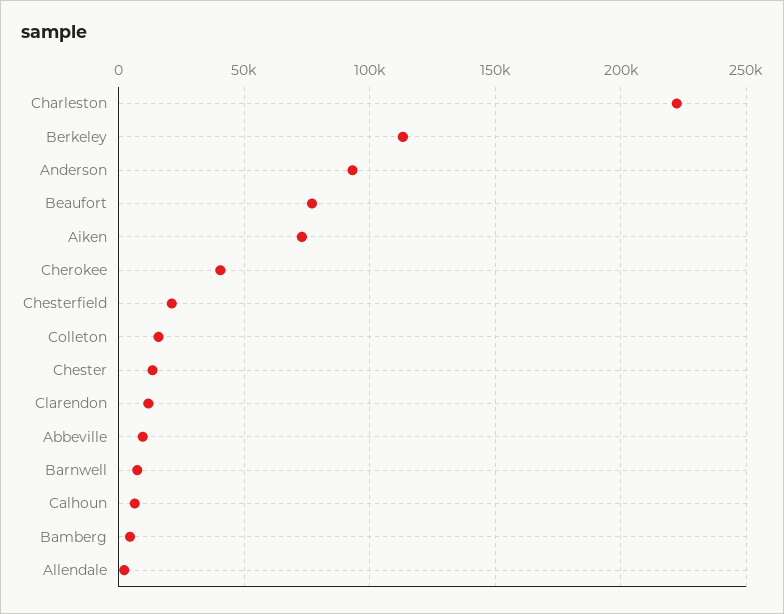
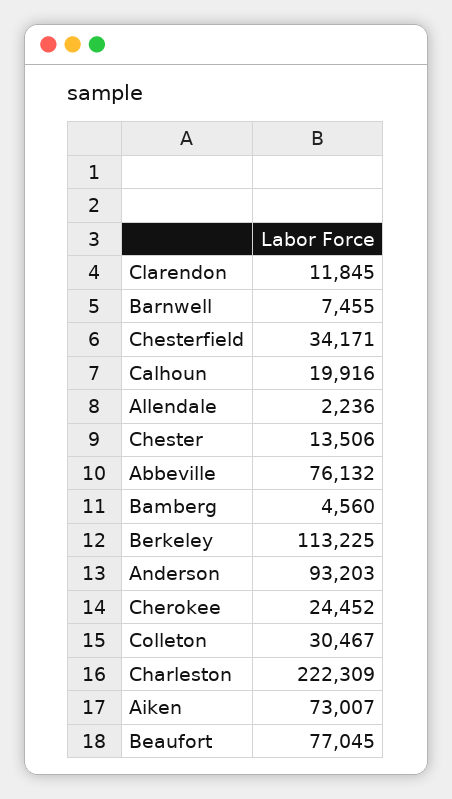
Cherokee: 40000 -> 24452
Chesterfield: 20000 -> 34171
Colleton: 15000 -> 30467
Abbeville: 10000 -> 76132
Calhoun: 5000 -> 19916

